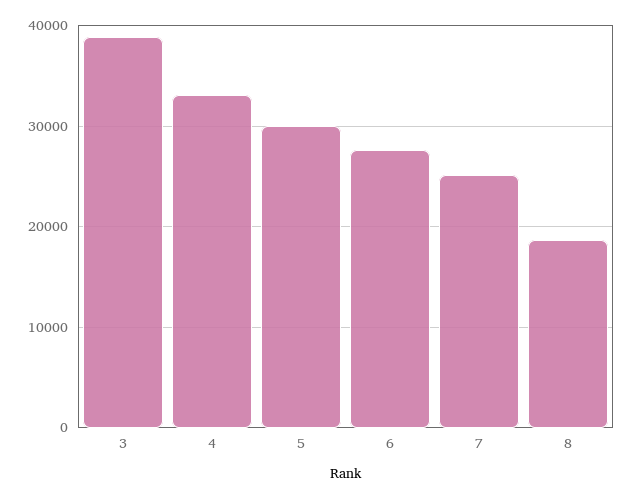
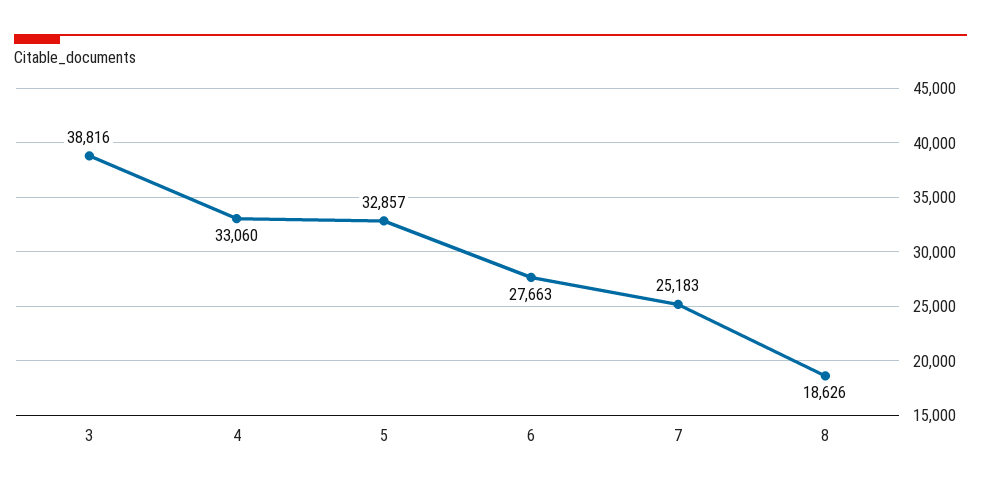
5: 30000 -> 32857

